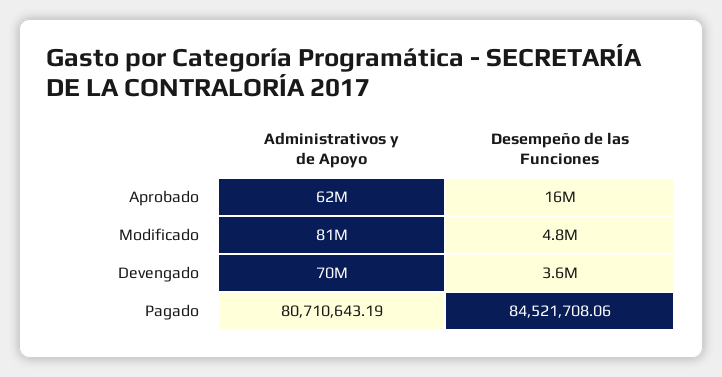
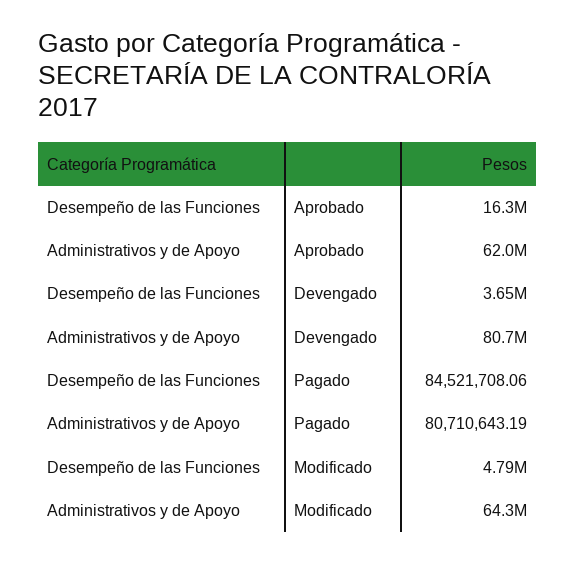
Administrativos y de Apoyo, Modificado: 81000000 -> 64300000
Administrativos y de Apoyo, Devengado: 70000000 -> 80700000

